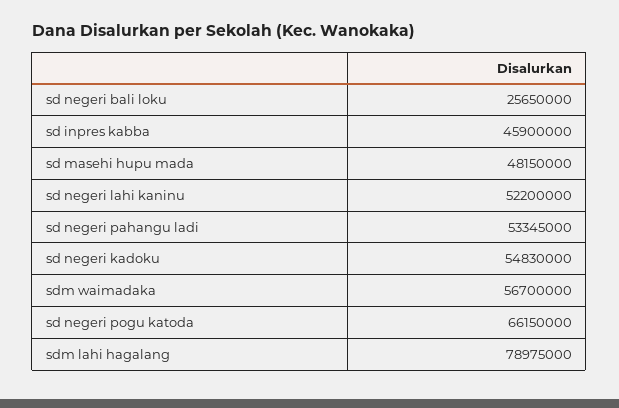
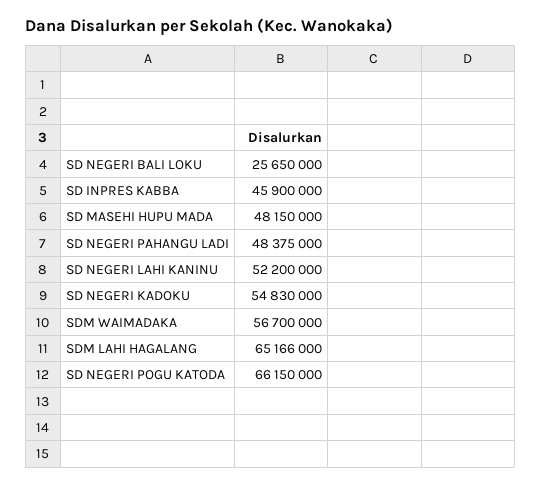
sd negeri pahangu ladi: 53345000 -> 48375000
sdm lahi hagalang: 78975000 -> 65166000

